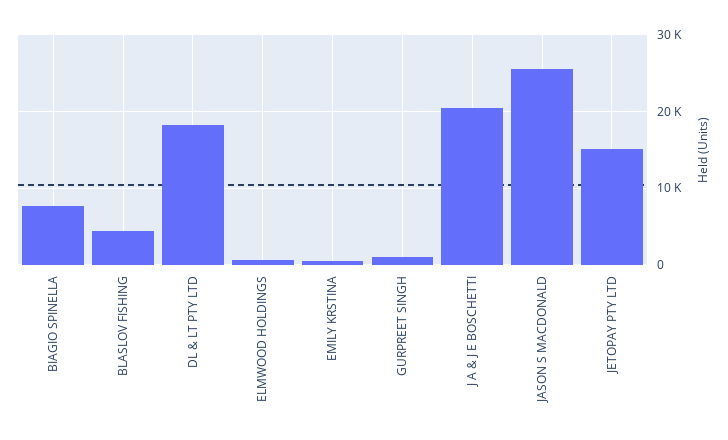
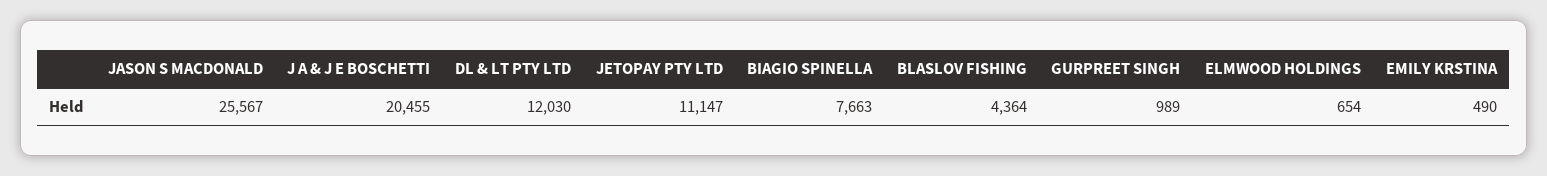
DL & LT PTY LTD: 18000 -> 12030
JETOPAY PTY LTD: 15000 -> 11147

